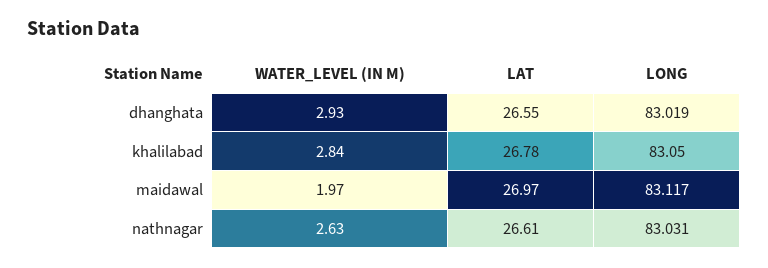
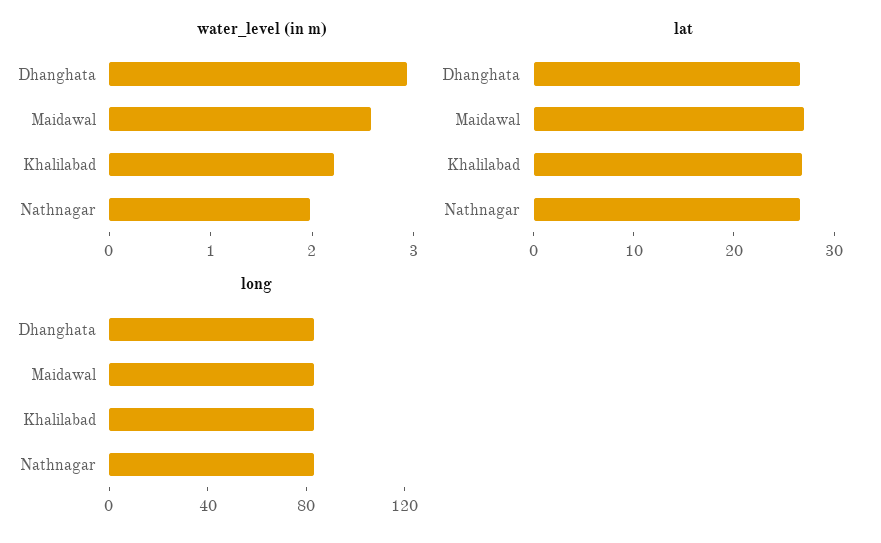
WATER_LEVEL (IN M), khalilabad: 2.84 -> 2.2
WATER_LEVEL (IN M), maidawal: 1.97 -> 2.6
WATER_LEVEL (IN M), nathnagar: 2.63 -> 2

